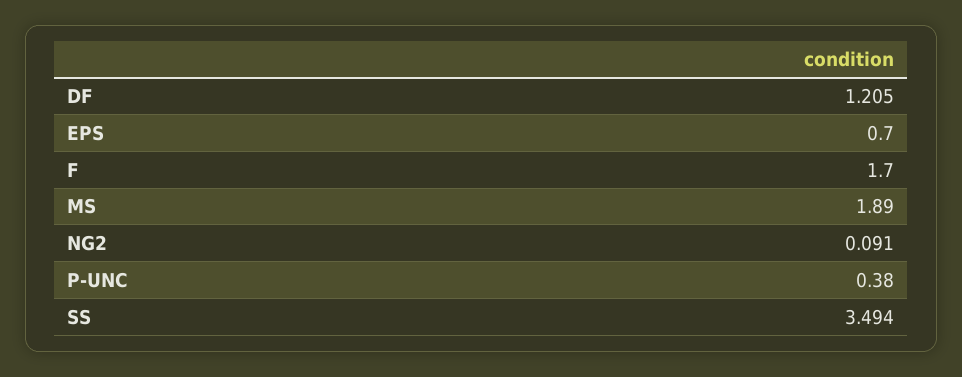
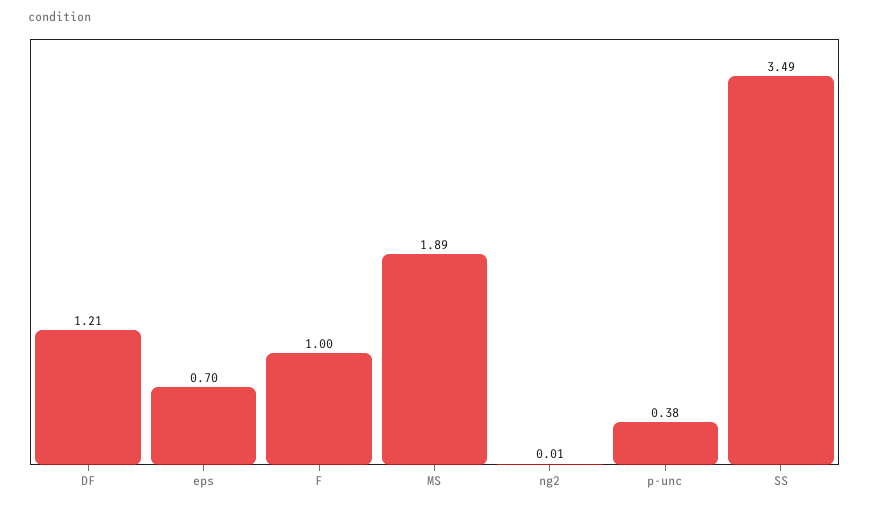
F: 1.7 -> 1
NG2: 0.091 -> 0.01

